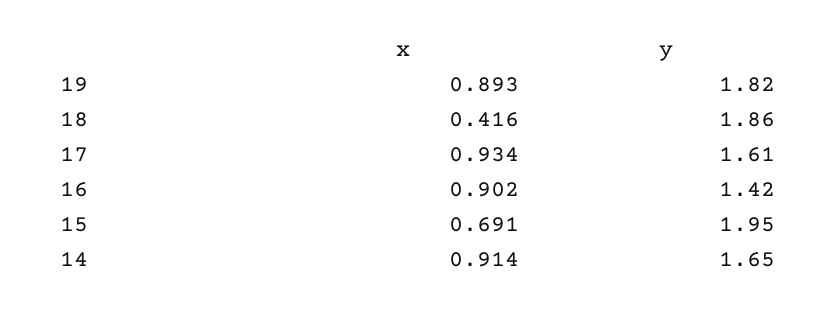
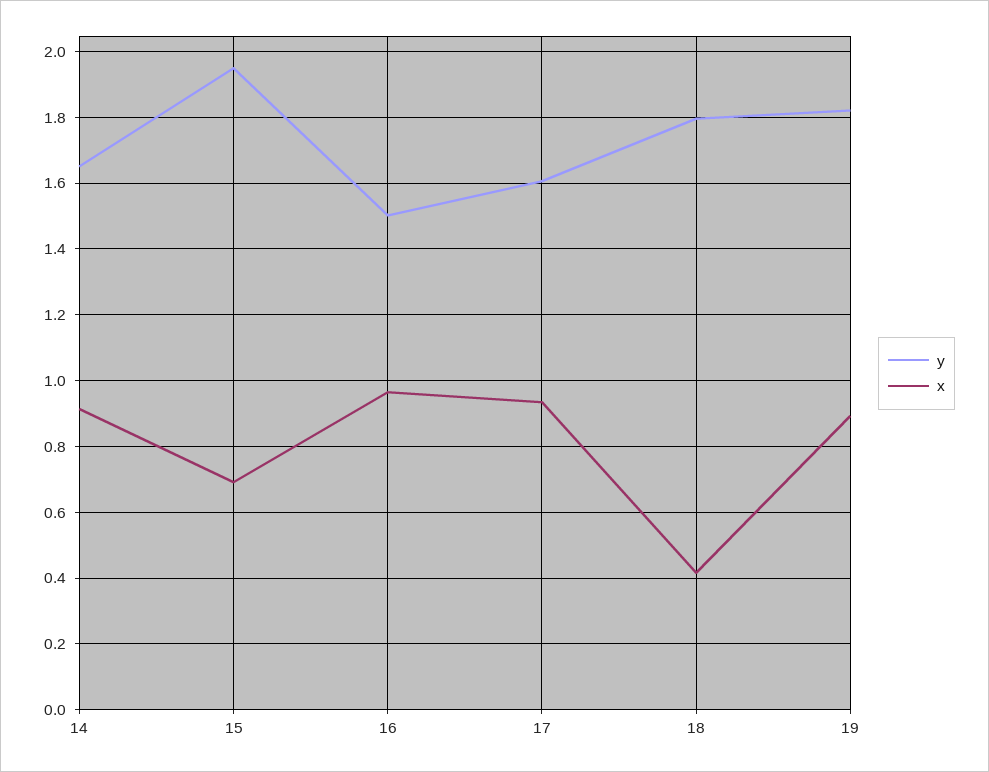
y, 18: 1.86 -> 1.8
x, 16: 0.902 -> 0.96
y, 16: 1.42 -> 1.5

